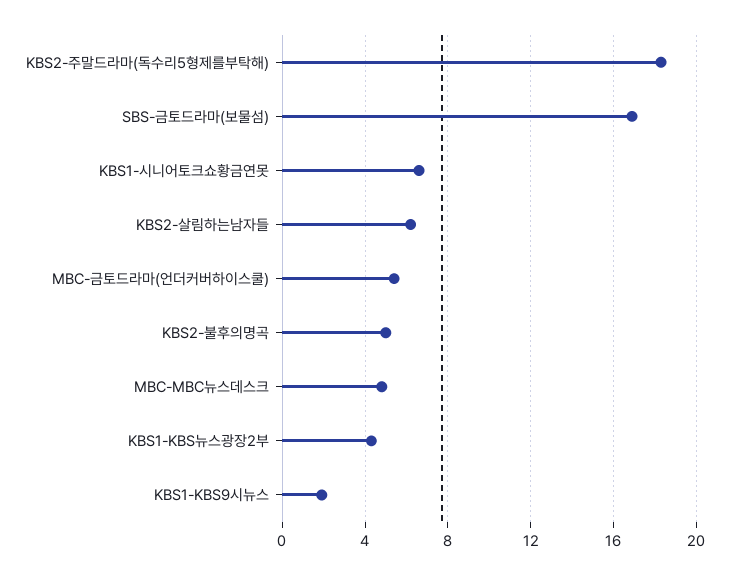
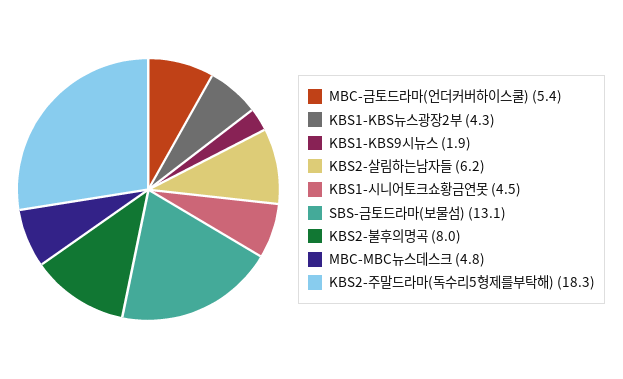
SBS-금토드라마(보물섬): 17 -> 13.1
KBS1-시니어토크쇼황금연못: 6.5 -> 4.5
KBS2-불후의명곡: 5 -> 8

